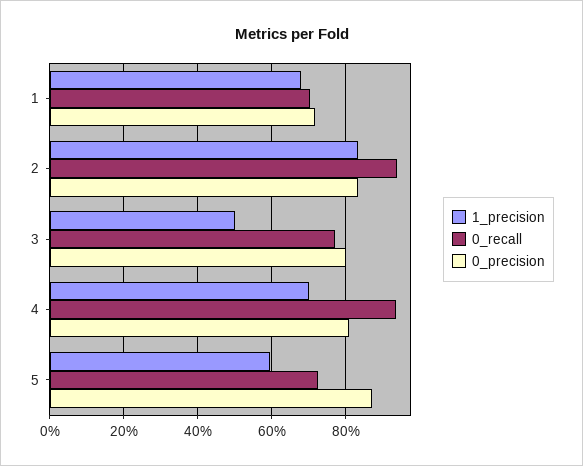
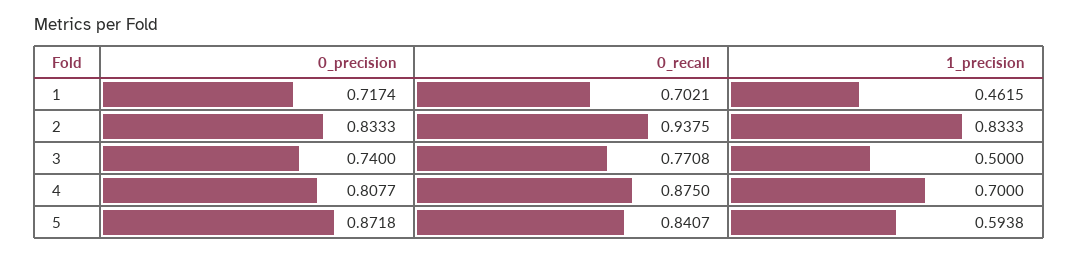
1_precision, 1: 0.68 -> 0.4615
0_precision, 3: 0.8 -> 0.74
0_recall, 4: 0.94 -> 0.875
0_recall, 5: 0.72 -> 0.8407

